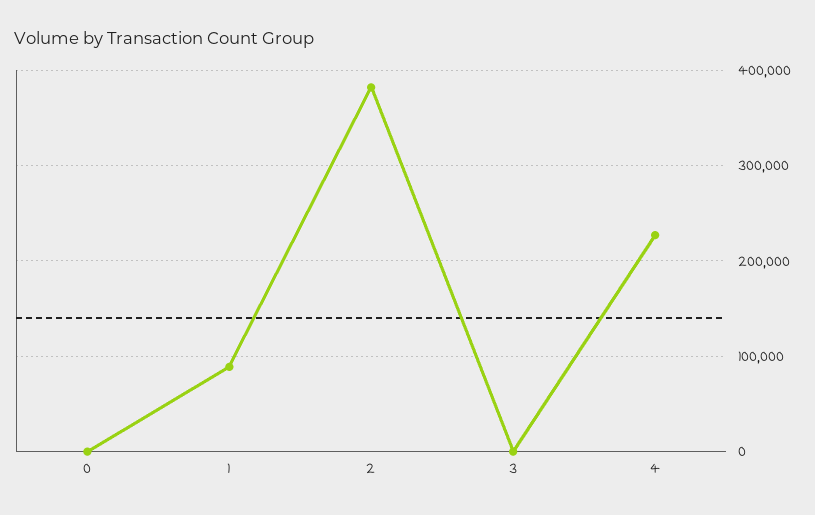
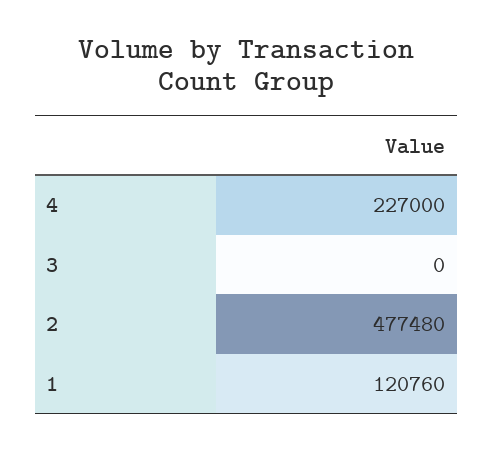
0: 0 -> none
1: 90000 -> 120760
2: 380000 -> 477480

